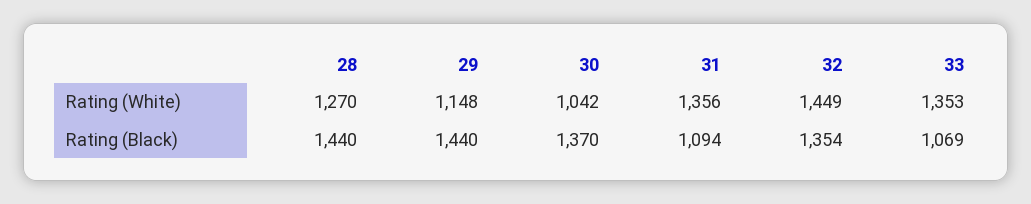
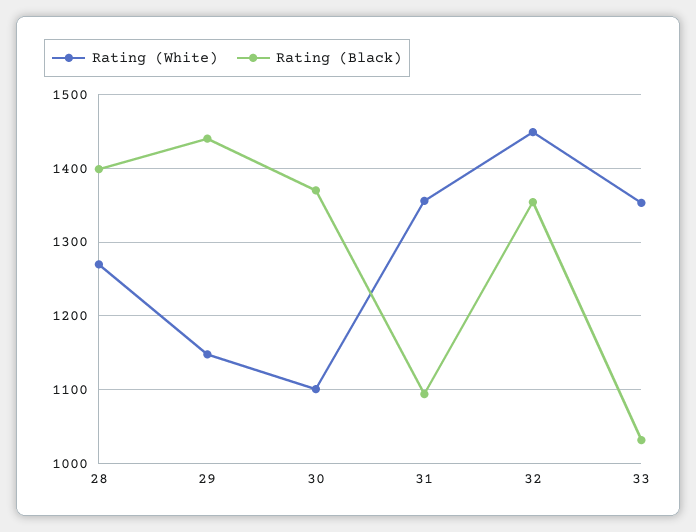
Rating (White), 30: 1042 -> 1100
Rating (Black), 28: 1440 -> 1400
Rating (Black), 33: 1069 -> 1030

